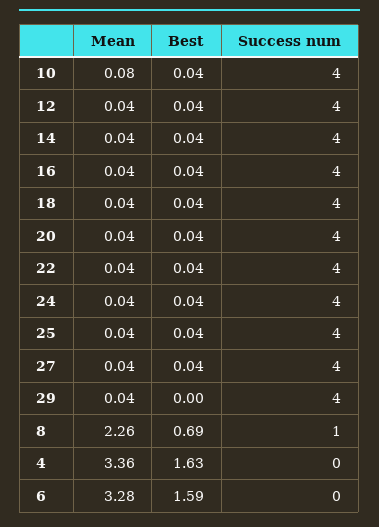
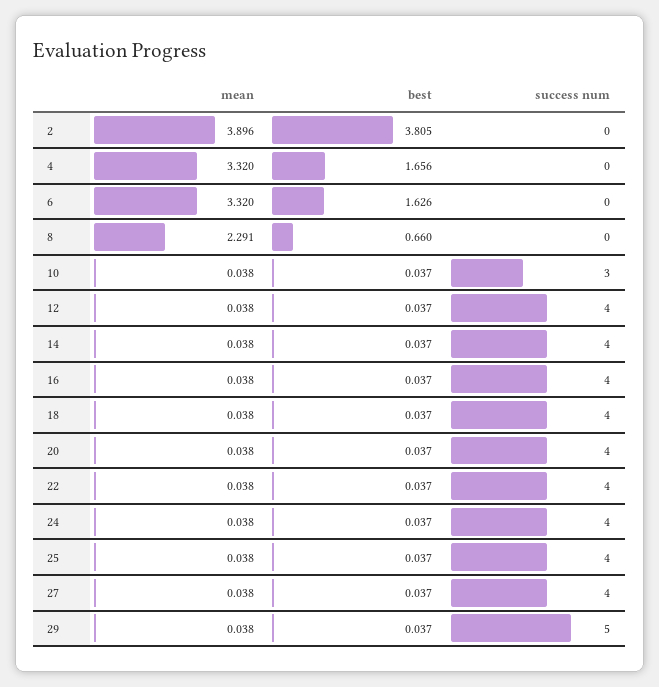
Mean, 10: 0.08 -> 0.038
Success num, 10: 4 -> 3
Best, 29: 0 -> 0.037
Success num, 29: 4 -> 5
Mean, 8: 2.26 -> 2.291
Best, 8: 0.69 -> 0.66
Success num, 8: 1 -> 0
Mean, 4: 3.36 -> 3.32
Best, 4: 1.63 -> 1.656
Mean, 6: 3.28 -> 3.32
Best, 6: 1.59 -> 1.626
Mean, 2: none -> 3.896
Best, 2: none -> 3.805
Success num, 2: none -> 0

